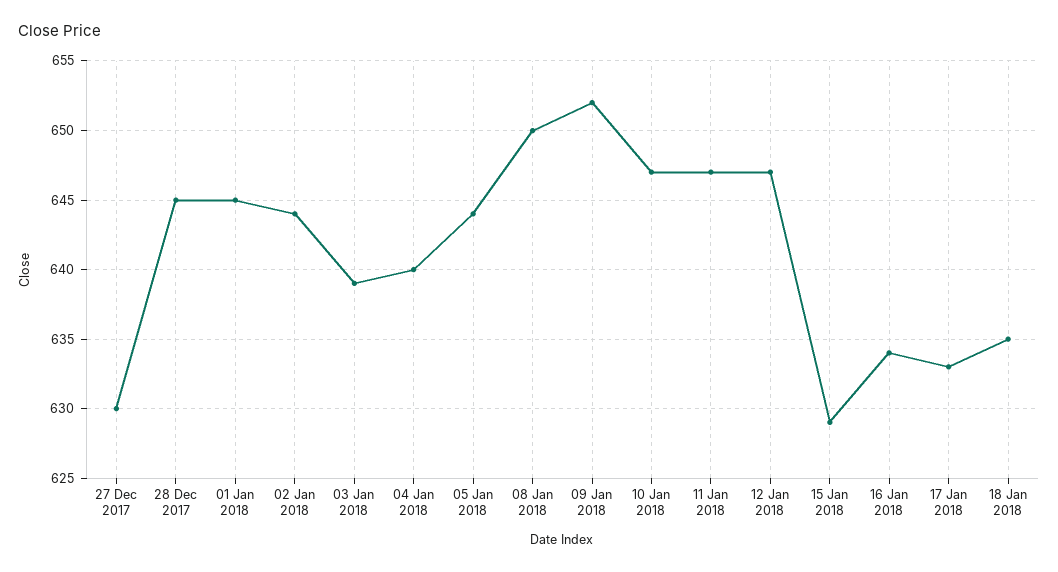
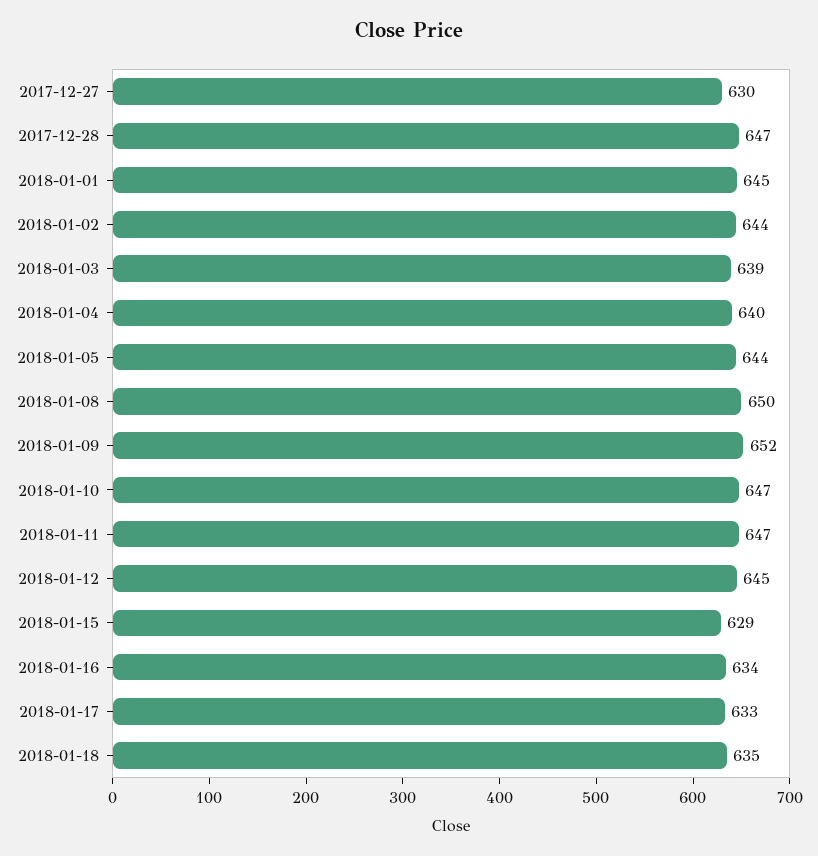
28 Dec 2017: 645 -> 647
12 Jan 2018: 647 -> 645

